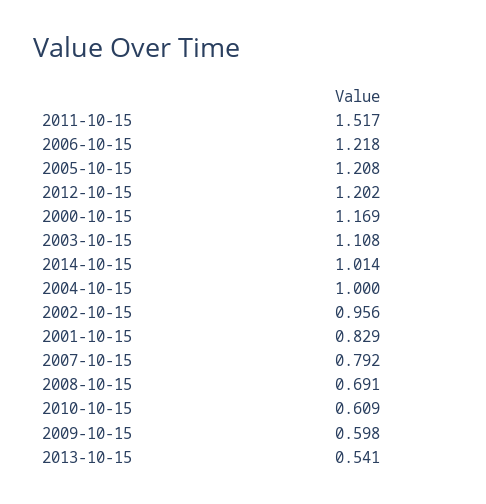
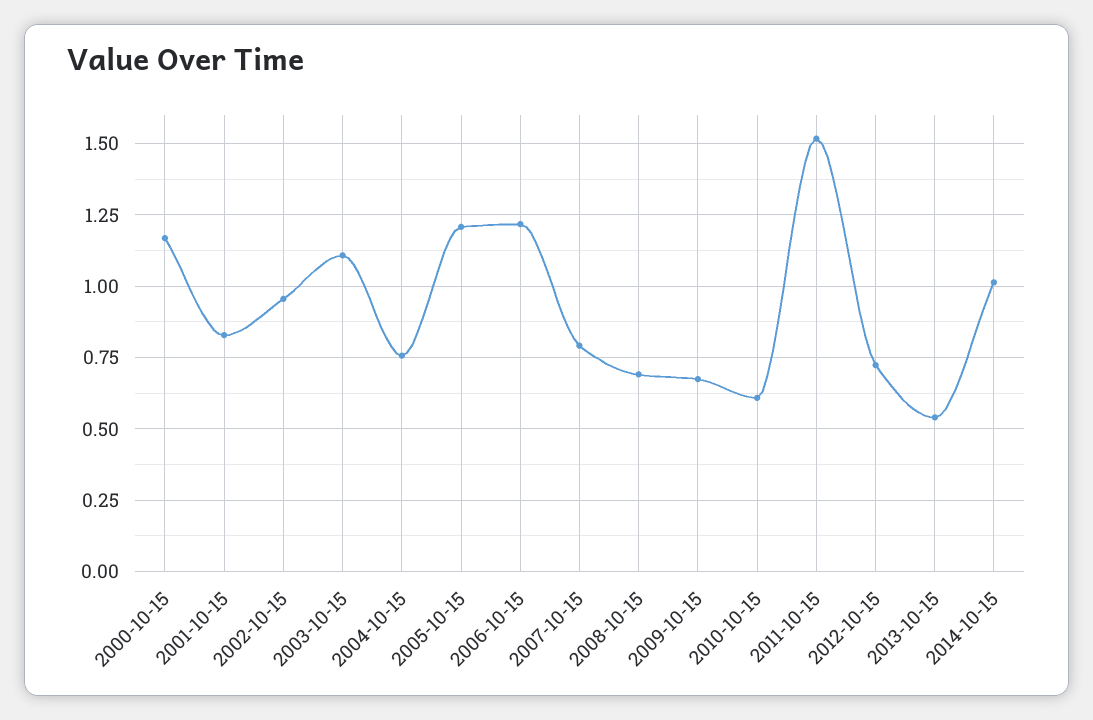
2012-10-15: 1.202 -> 0.725
2004-10-15: 1 -> 0.75
2009-10-15: 0.598 -> 0.675

